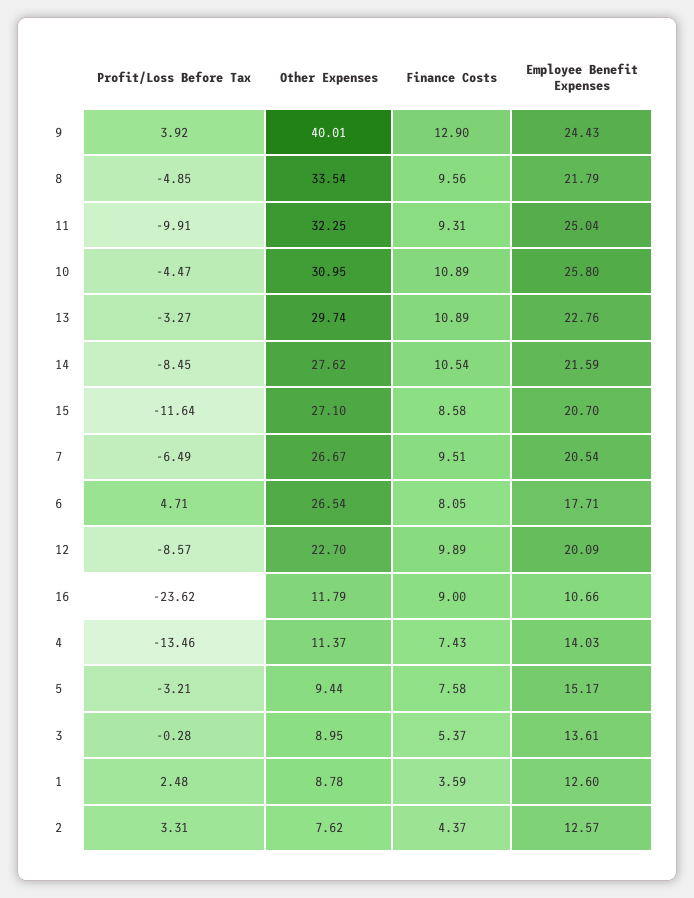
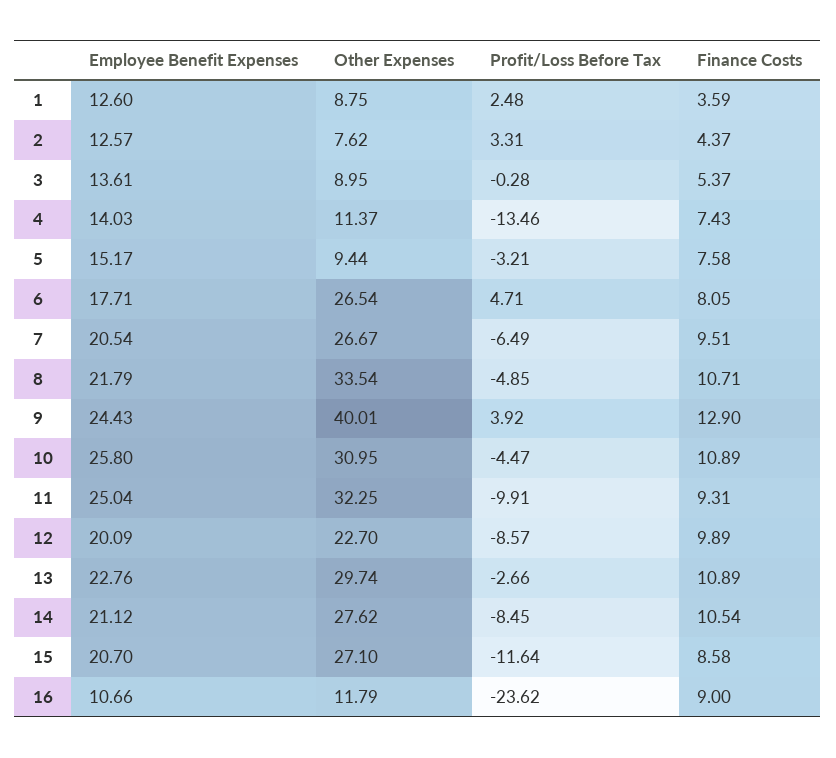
Finance Costs, 8: 9.56 -> 10.71
Profit/Loss Before Tax, 13: -3.27 -> -2.66
Employee Benefit Expenses, 14: 21.59 -> 21.12
Other Expenses, 1: 8.78 -> 8.75

